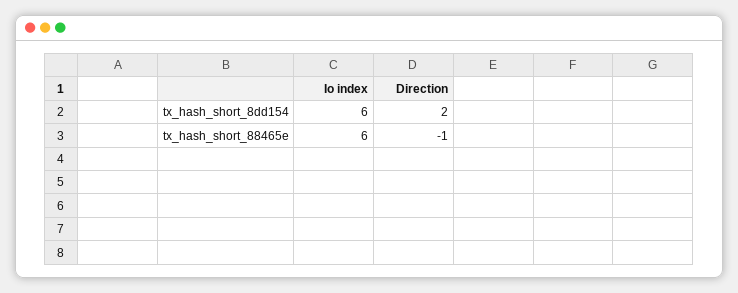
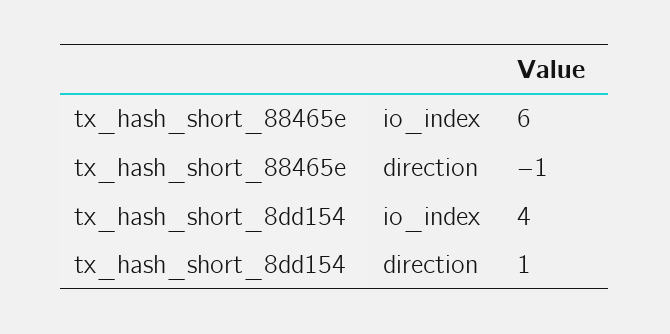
Io index, tx_hash_short_8dd154: 6 -> 4
Direction, tx_hash_short_8dd154: 2 -> 1

